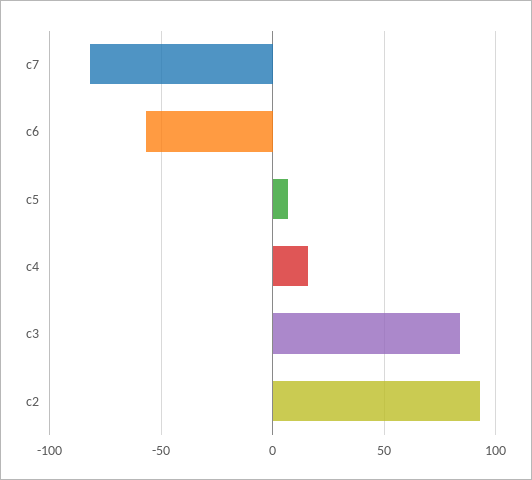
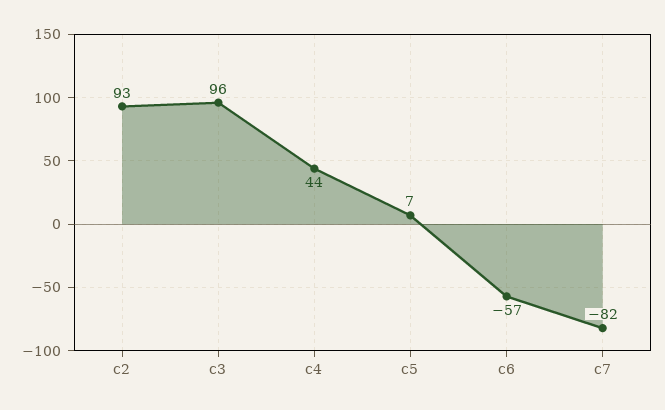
c4: 15 -> 44
c3: 85 -> 96

